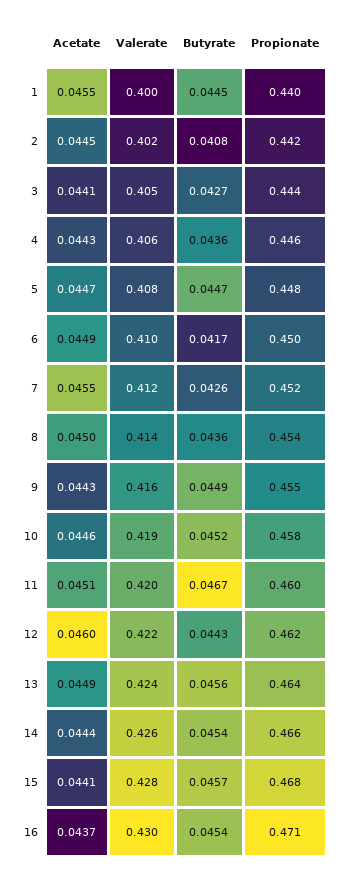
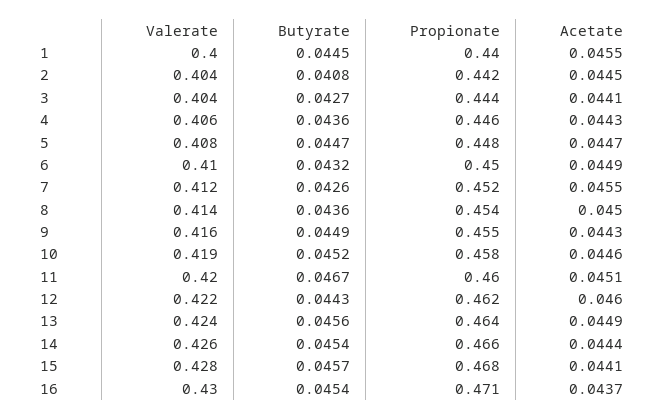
Valerate, 2: 0.402 -> 0.404
Valerate, 3: 0.405 -> 0.404
Butyrate, 6: 0.0417 -> 0.0432

